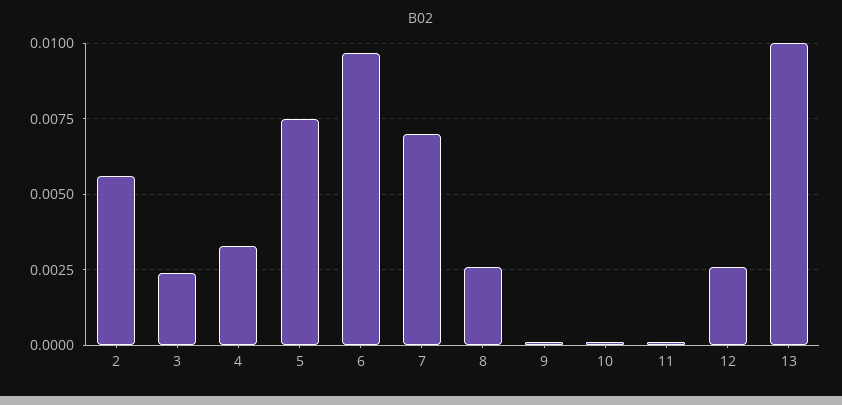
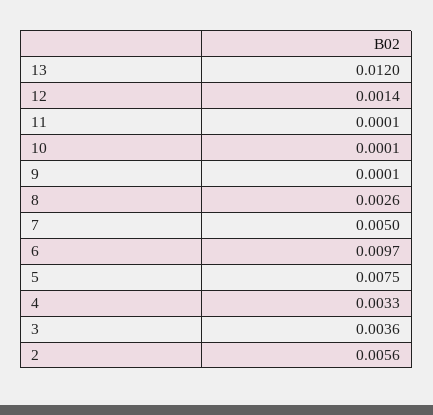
3: 0.0025 -> 0.0036
7: 0.007 -> 0.005
12: 0.0025 -> 0.0014
13: 0.01 -> 0.012

